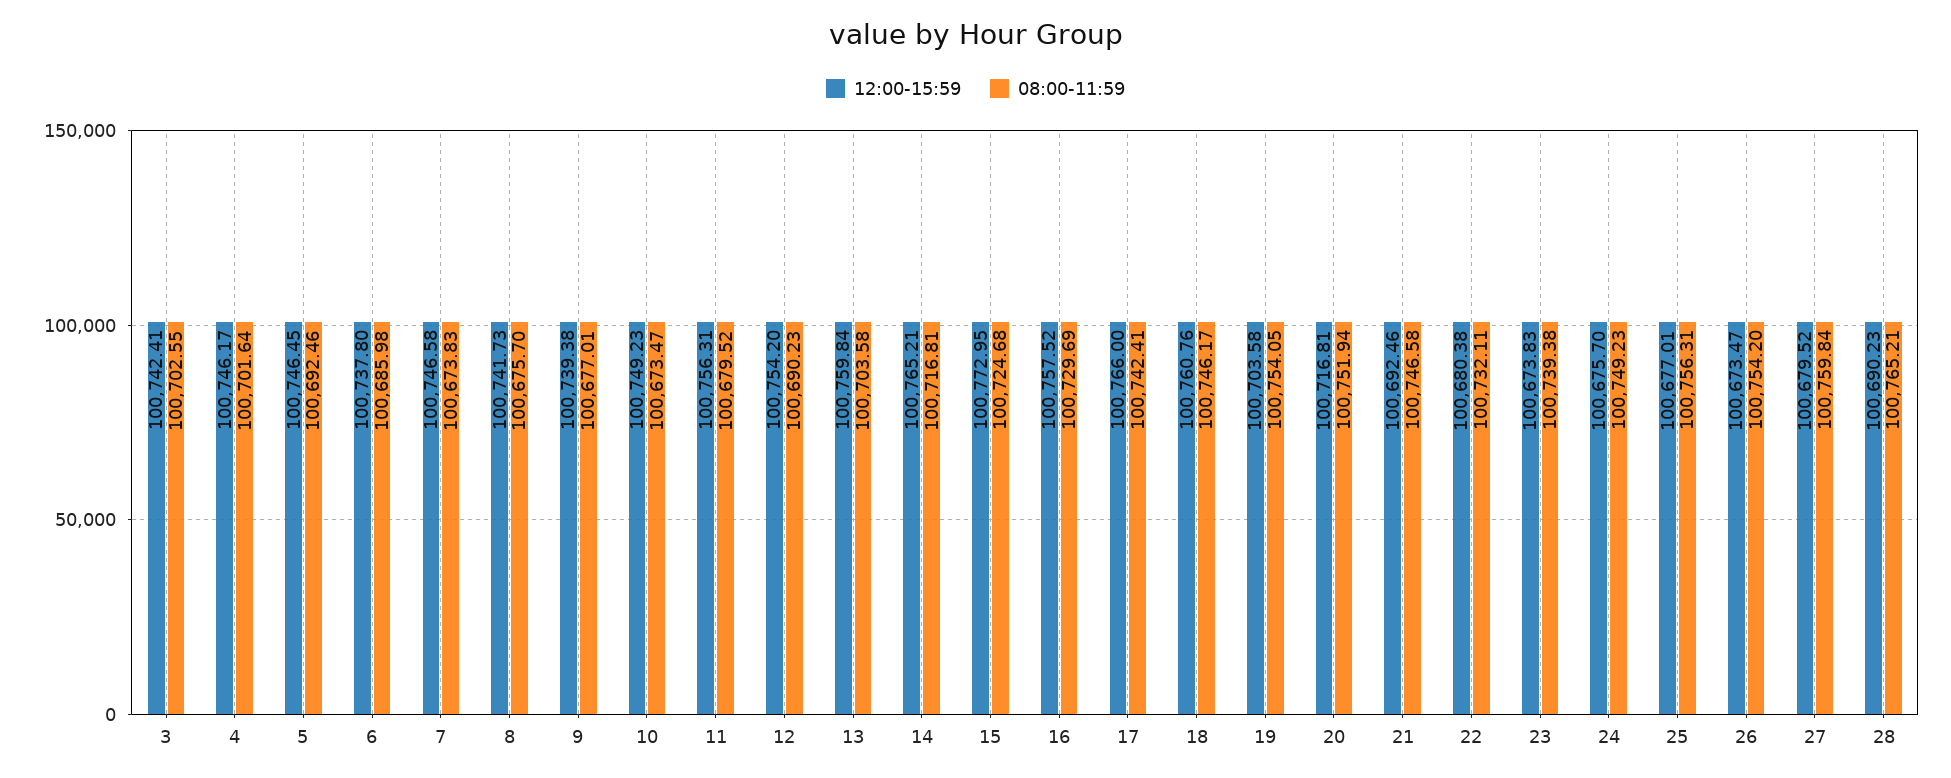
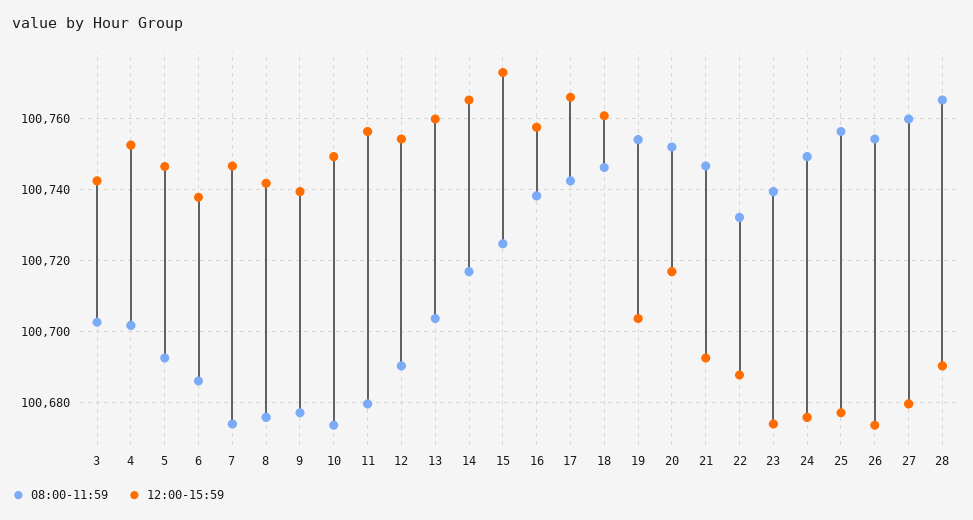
12:00-15:59, 4: 100746.17 -> 100752
08:00-11:59, 16: 100729.69 -> 100738
12:00-15:59, 22: 100680.38 -> 100688

